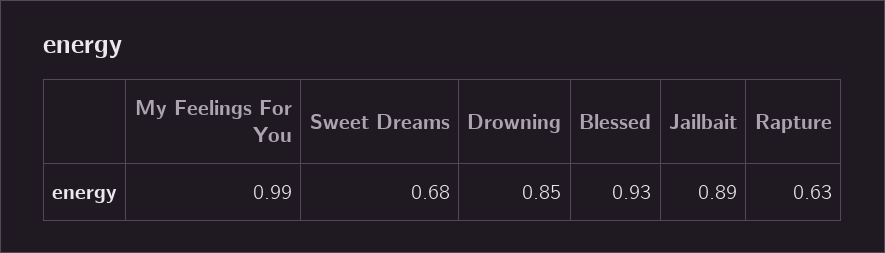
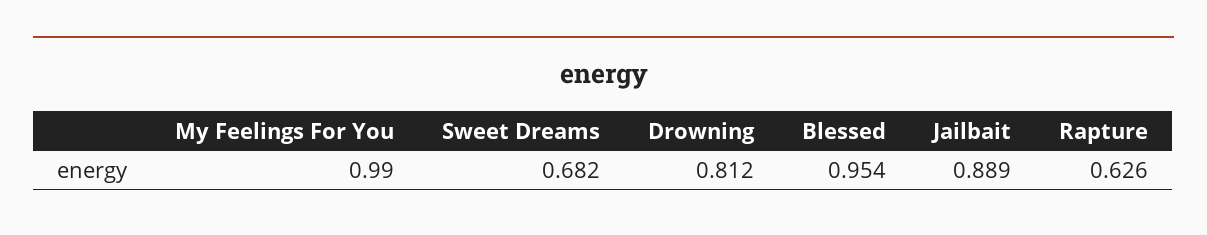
Drowning: 0.85 -> 0.812
Blessed: 0.93 -> 0.954

